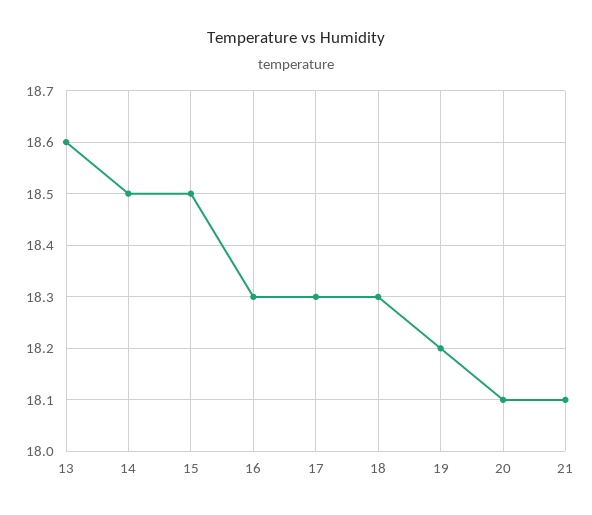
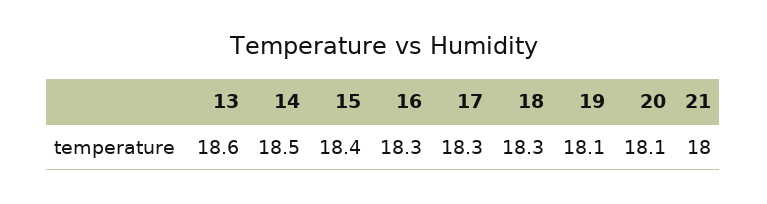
15: 18.5 -> 18.4
19: 18.2 -> 18.1
21: 18.1 -> 18

